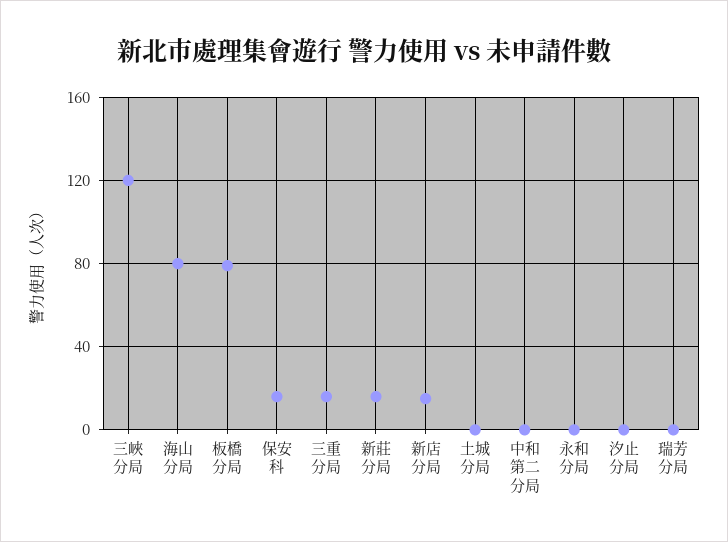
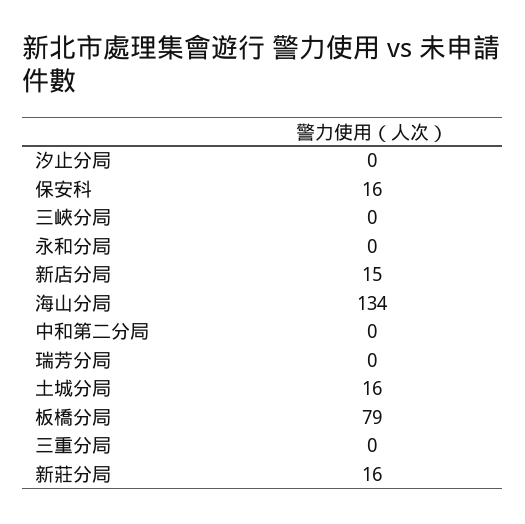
三峽分局: 120 -> 0
海山分局: 80 -> 134
三重分局: 15 -> 0
土城分局: 0 -> 16

